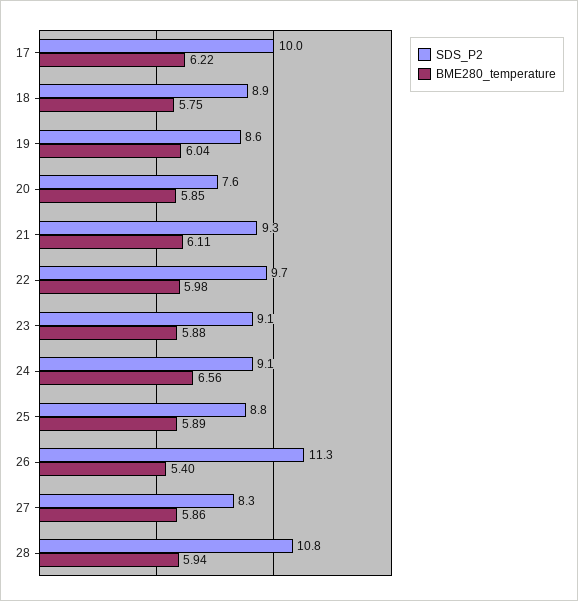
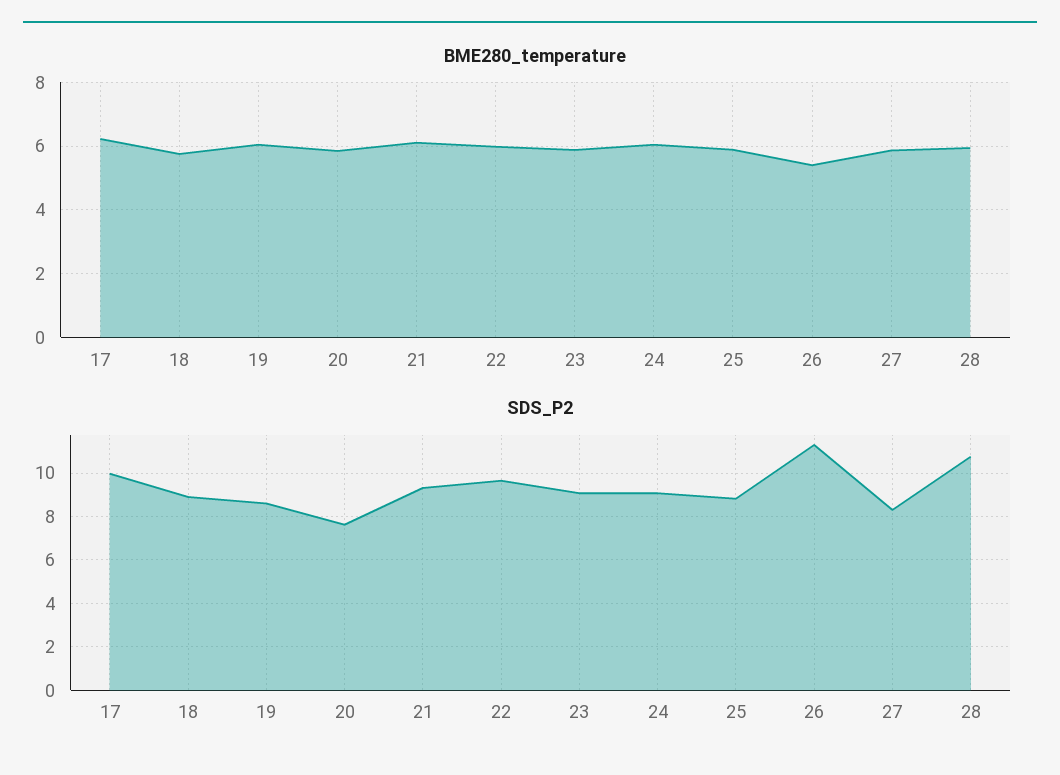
BME280_temperature, 24: 6.56 -> 6

